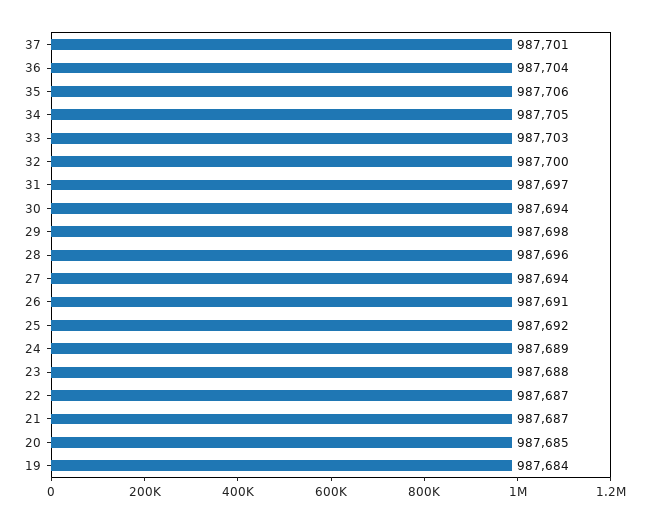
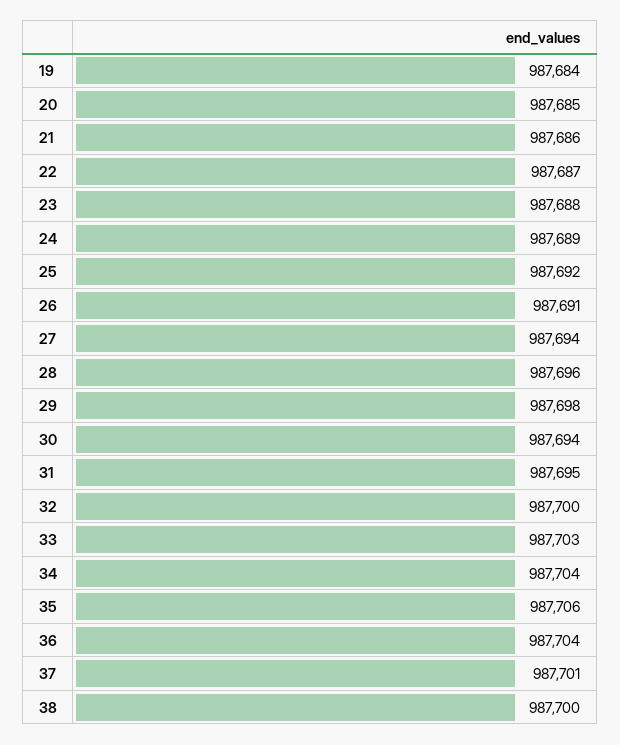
34: 987705 -> 987704
31: 987697 -> 987695
21: 987687 -> 987686
38: none -> 987700

